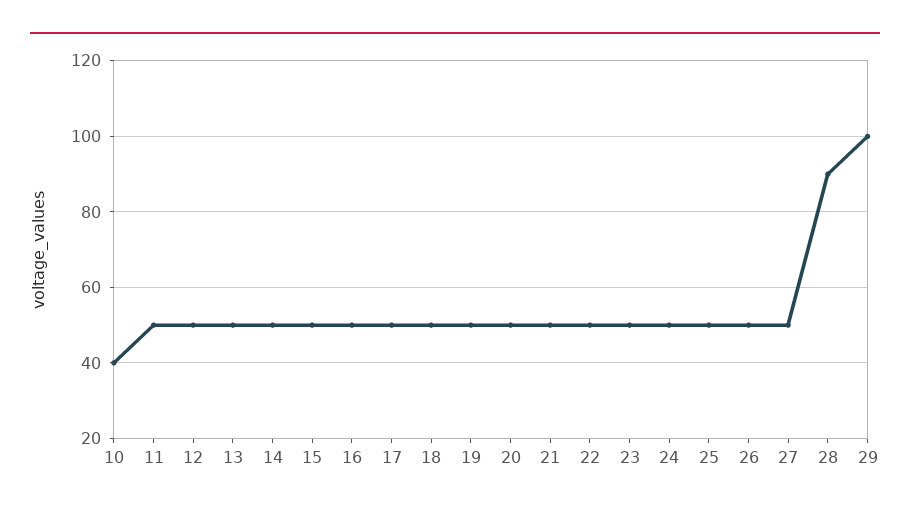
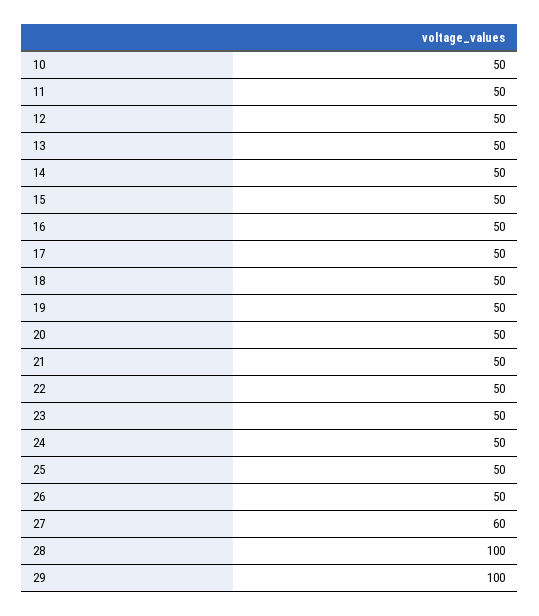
10: 40 -> 50
27: 50 -> 60
28: 90 -> 100

